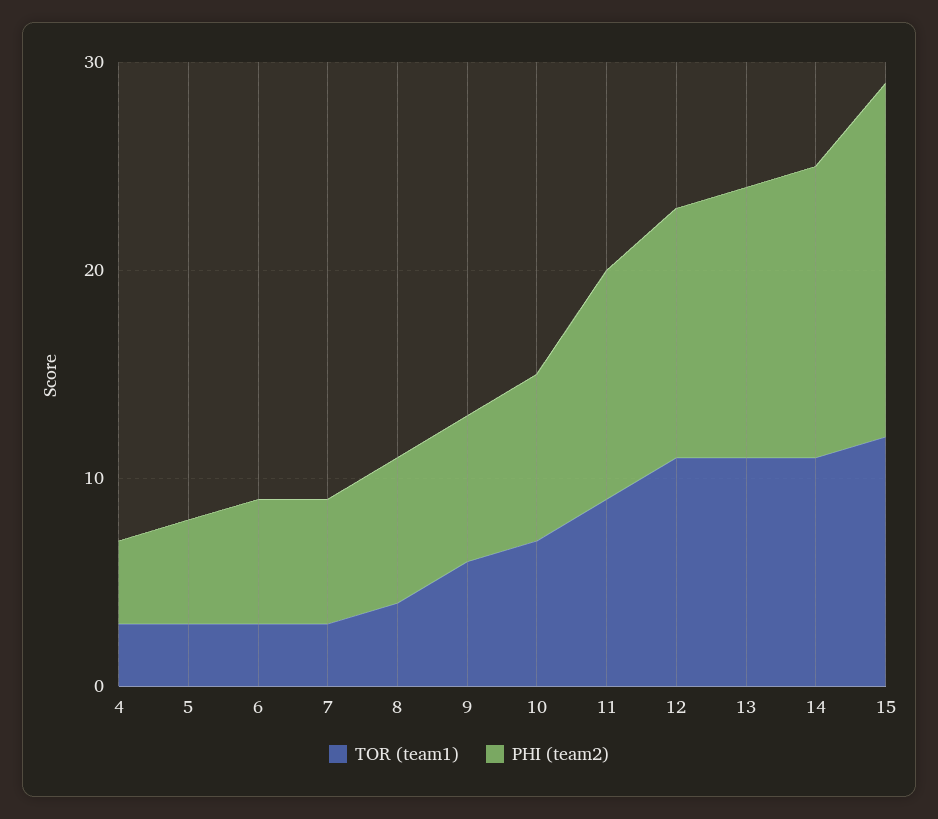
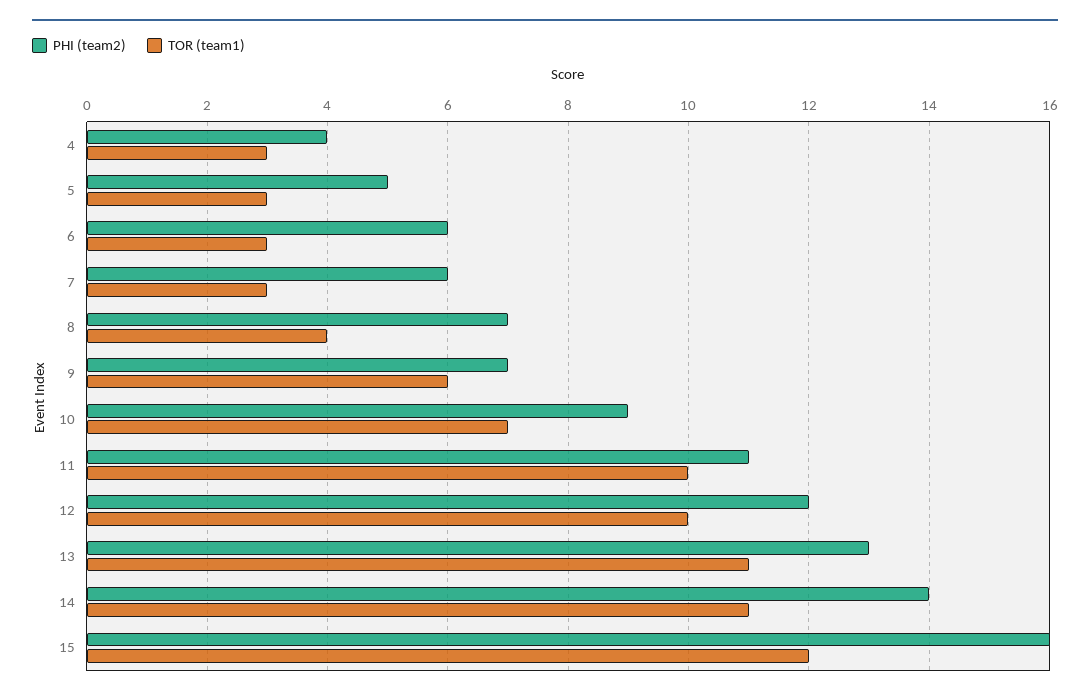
PHI (team2), 10: 8 -> 9
TOR (team1), 11: 9 -> 10
TOR (team1), 12: 11 -> 10
PHI (team2), 15: 17 -> 16

